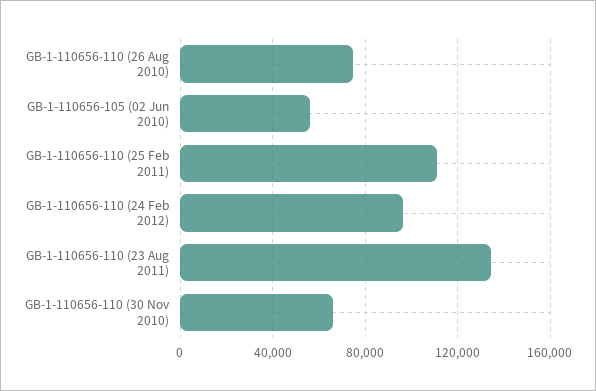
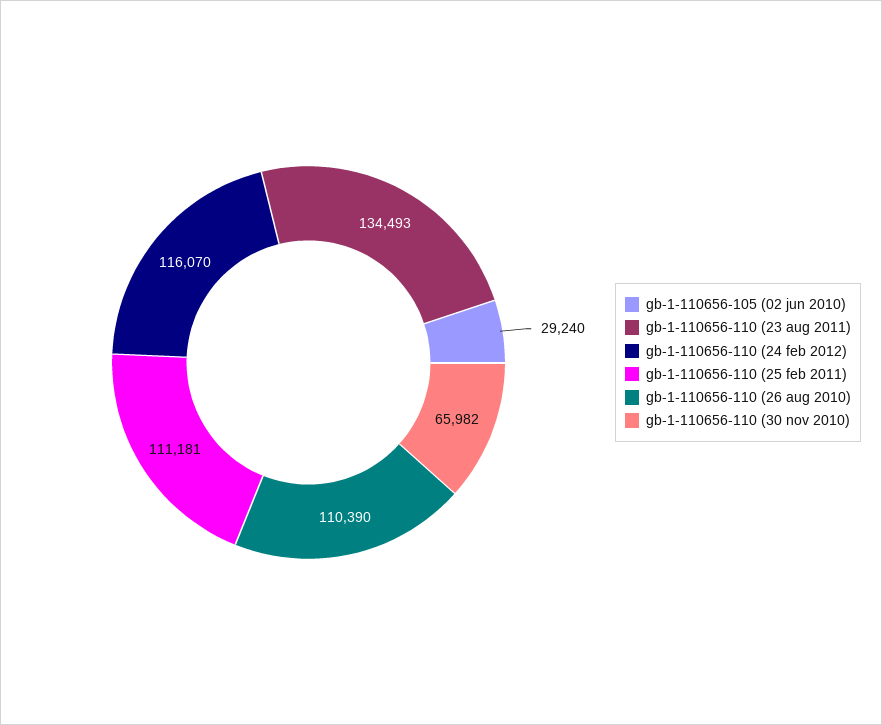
GB-1-110656-110 (26 Aug 2010): 75000 -> 110390
GB-1-110656-105 (02 Jun 2010): 55000 -> 29240
GB-1-110656-110 (24 Feb 2012): 95000 -> 116070

